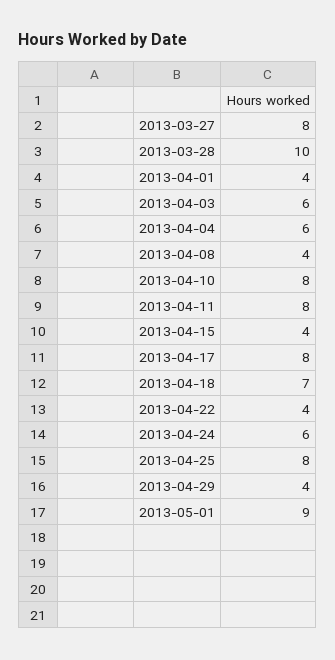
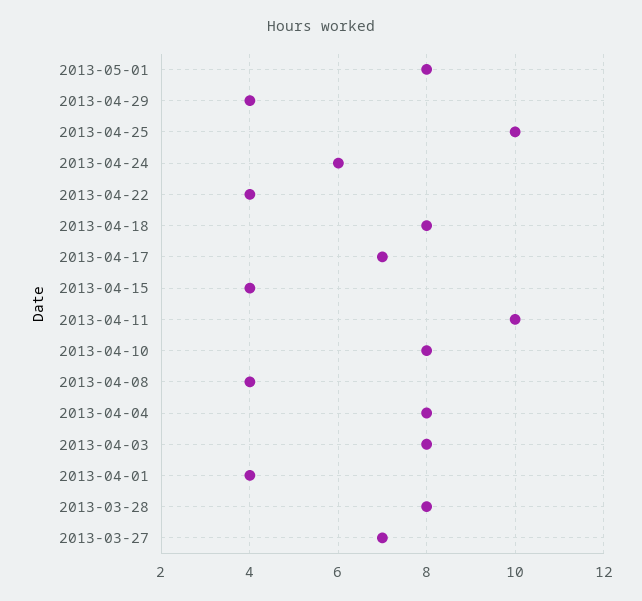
2013-03-27: 8 -> 7
2013-03-28: 10 -> 8
2013-04-03: 6 -> 8
2013-04-04: 6 -> 8
2013-04-11: 8 -> 10
2013-04-17: 8 -> 7
2013-04-18: 7 -> 8
2013-04-25: 8 -> 10
2013-05-01: 9 -> 8

